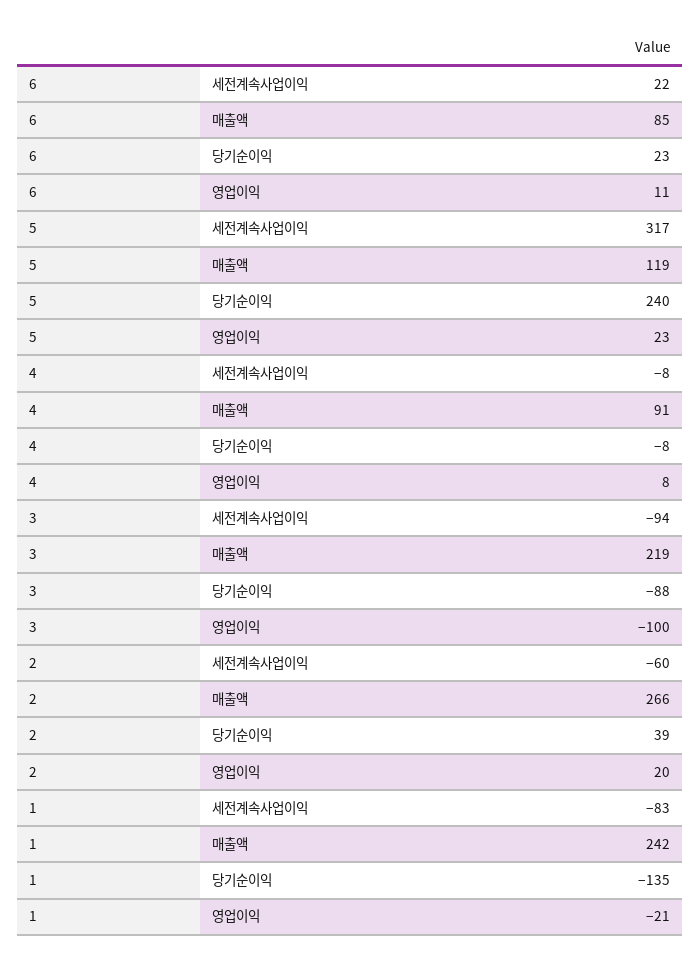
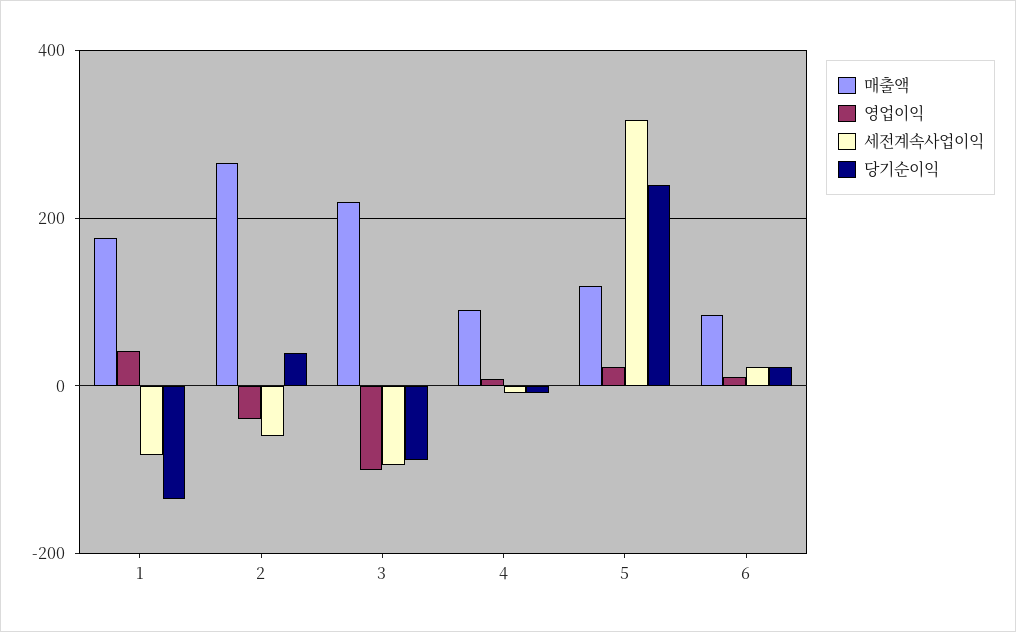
영업이익, 2: 20 -> -40
매출액, 1: 242 -> 180
영업이익, 1: -21 -> 40

